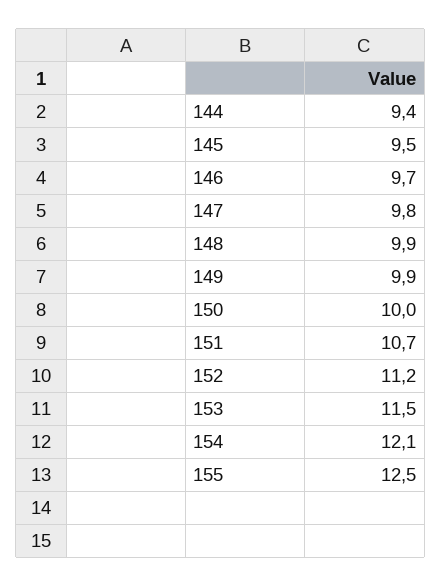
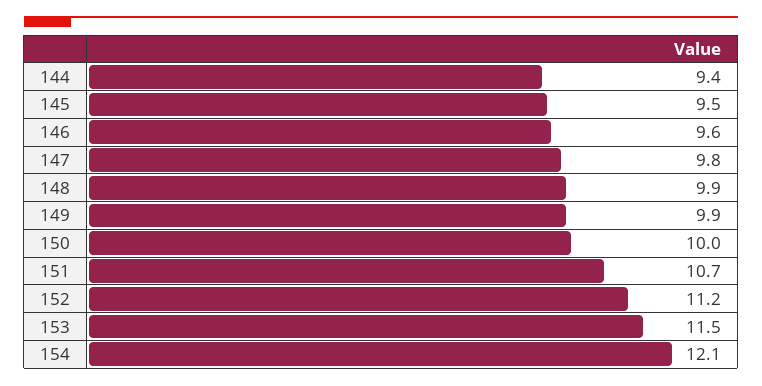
146: 9.7 -> 9.6
155: 12.5 -> none

